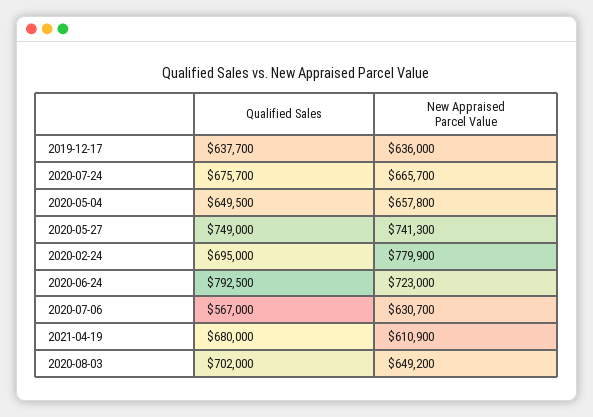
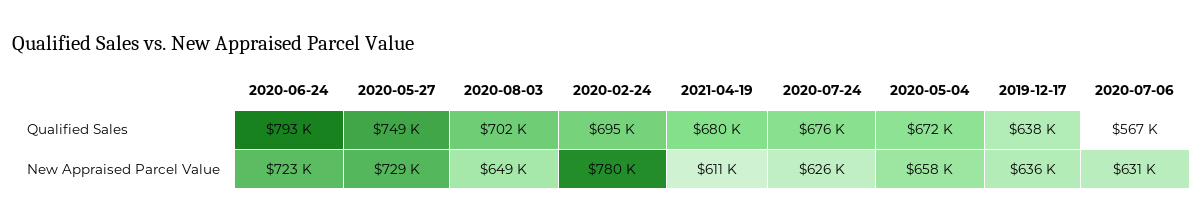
New Appraised Parcel Value, 2020-07-24: 665700 -> 626000
Qualified Sales, 2020-05-04: 649500 -> 672000
New Appraised Parcel Value, 2020-05-27: 741300 -> 729000

